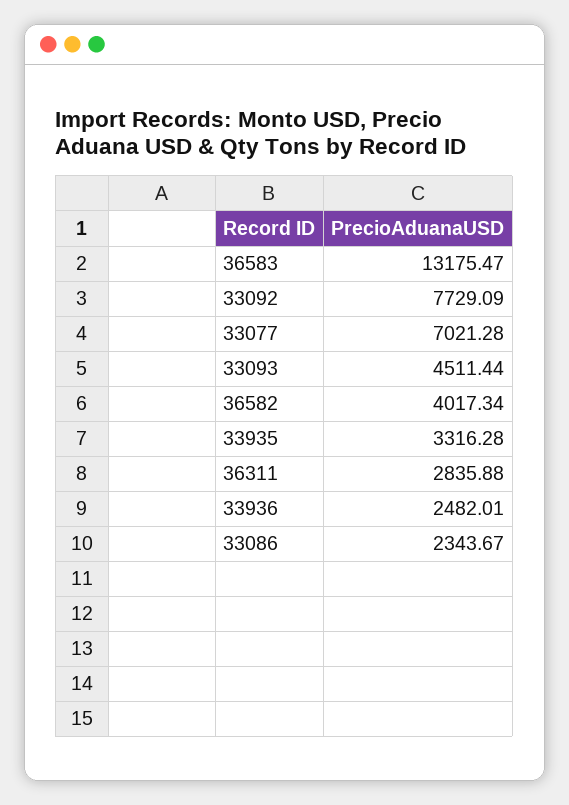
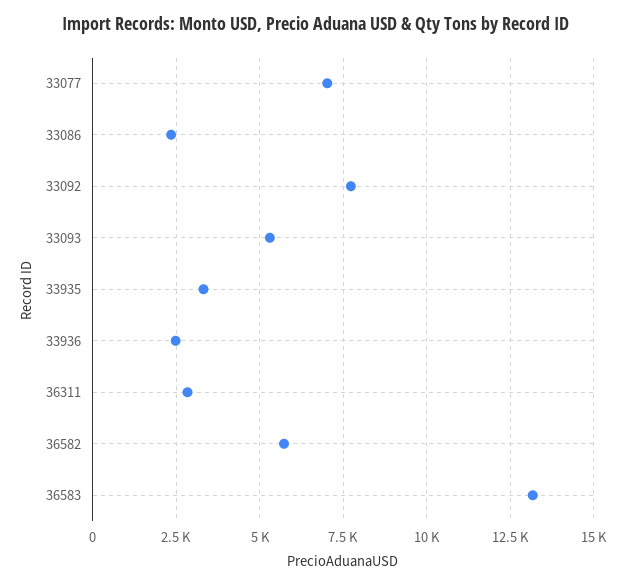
33093: 4511.44 -> 5250
36582: 4017.34 -> 5750

